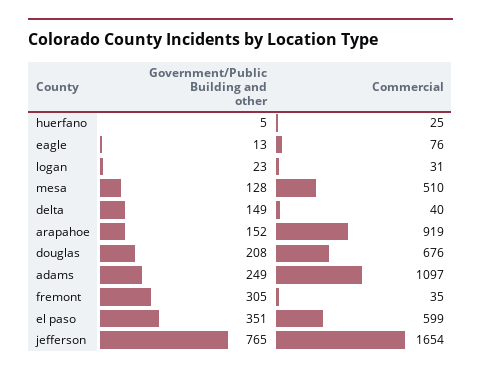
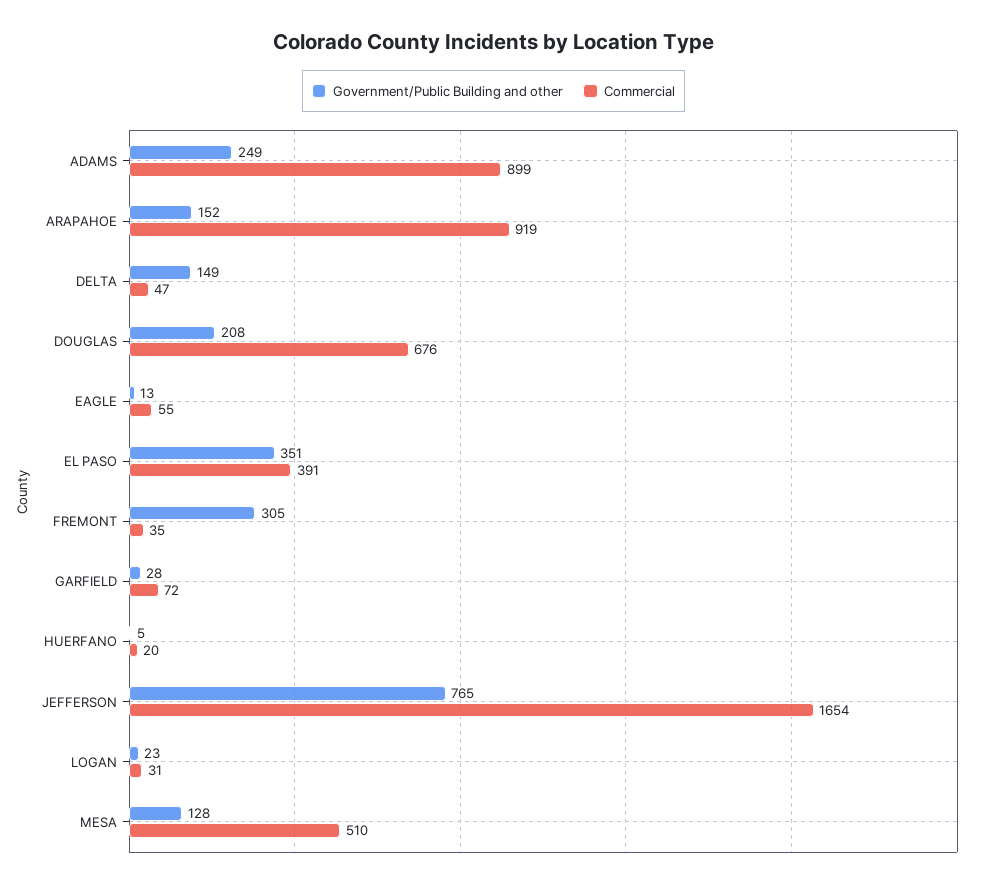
Commercial, huerfano: 25 -> 20
Commercial, eagle: 76 -> 55
Commercial, delta: 40 -> 47
Commercial, adams: 1097 -> 899
Commercial, el paso: 599 -> 391
Government/Public Building and other, GARFIELD: none -> 28
Commercial, GARFIELD: none -> 72

